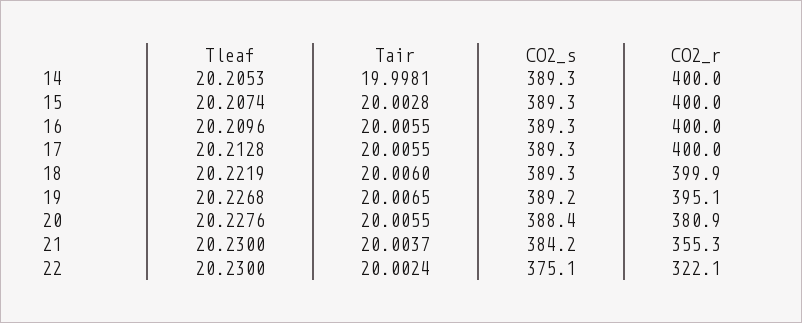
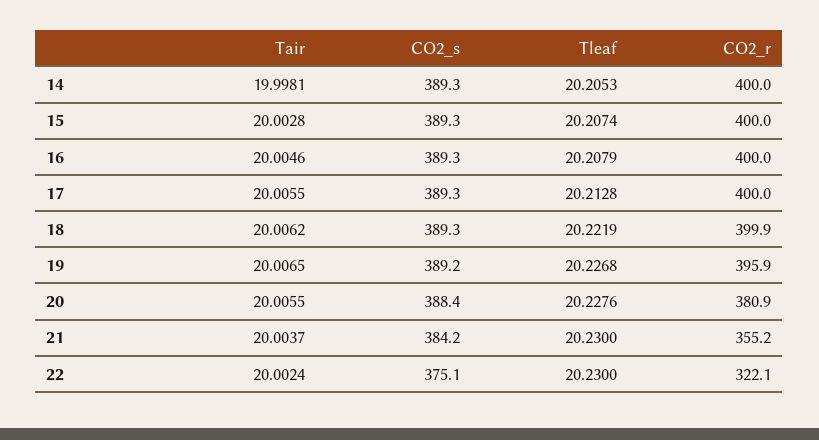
Tleaf, 16: 20.2096 -> 20.2079
Tair, 16: 20.0055 -> 20.0046
Tair, 18: 20.006 -> 20.0062
CO2_r, 19: 395.1 -> 395.9
CO2_r, 21: 355.3 -> 355.2

